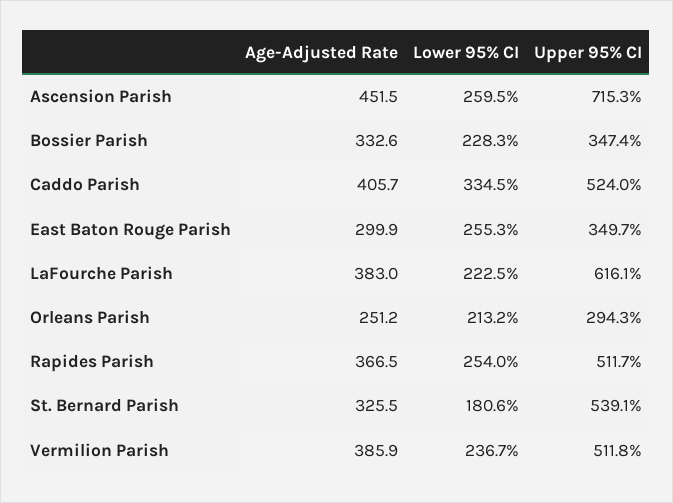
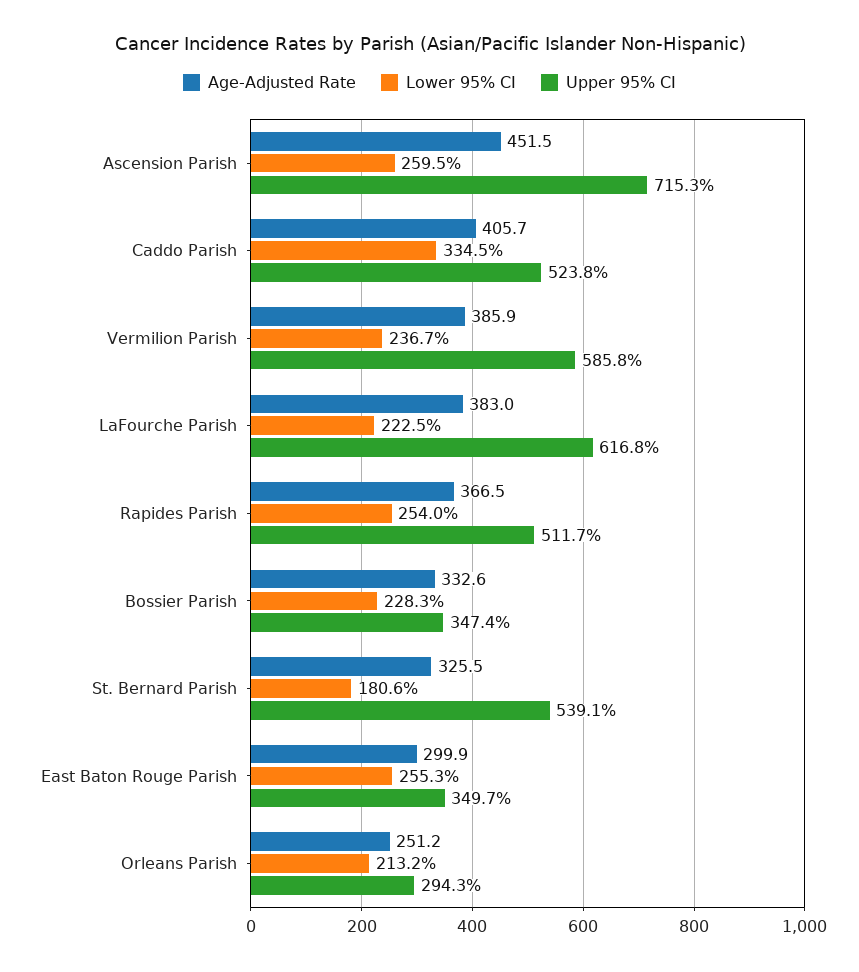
Upper 95% CI, Caddo Parish: 524 -> 523.8
Upper 95% CI, LaFourche Parish: 616.1 -> 616.8
Upper 95% CI, Vermilion Parish: 511.8 -> 585.8

